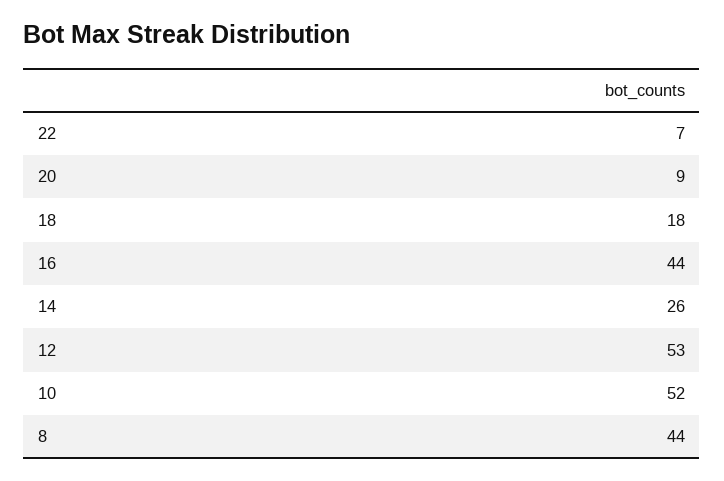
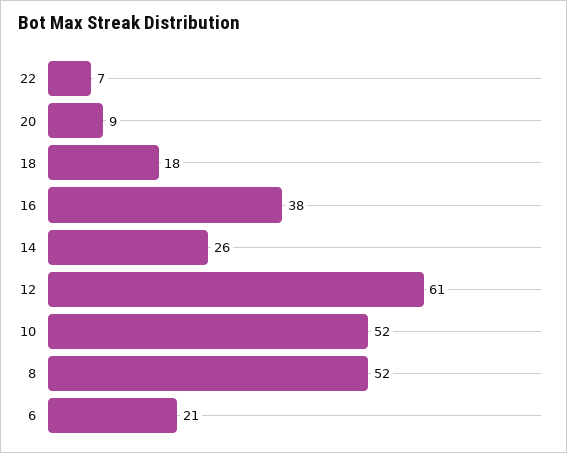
16: 44 -> 38
12: 53 -> 61
8: 44 -> 52
6: none -> 21

